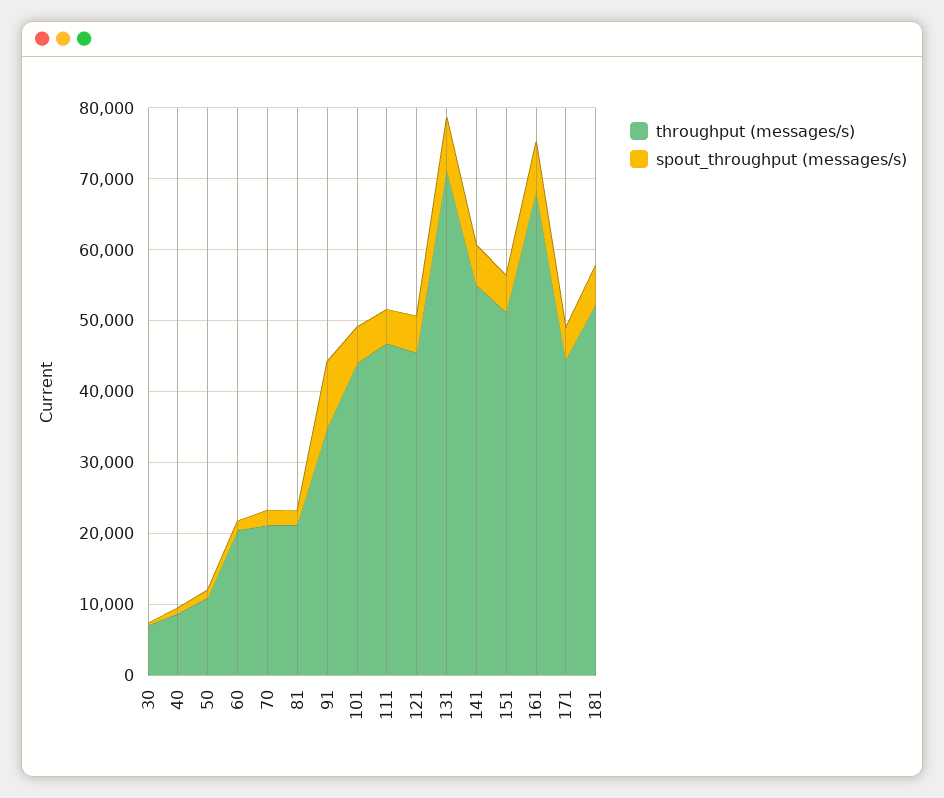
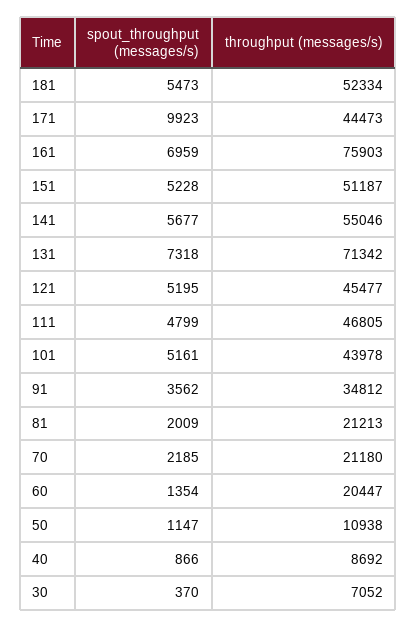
spout_throughput (messages/s), 91: 10000 -> 3562
throughput (messages/s), 161: 68000 -> 75903
spout_throughput (messages/s), 171: 4000 -> 9923

